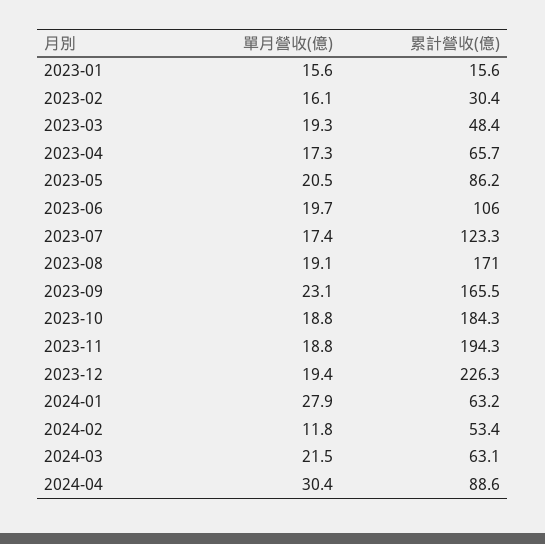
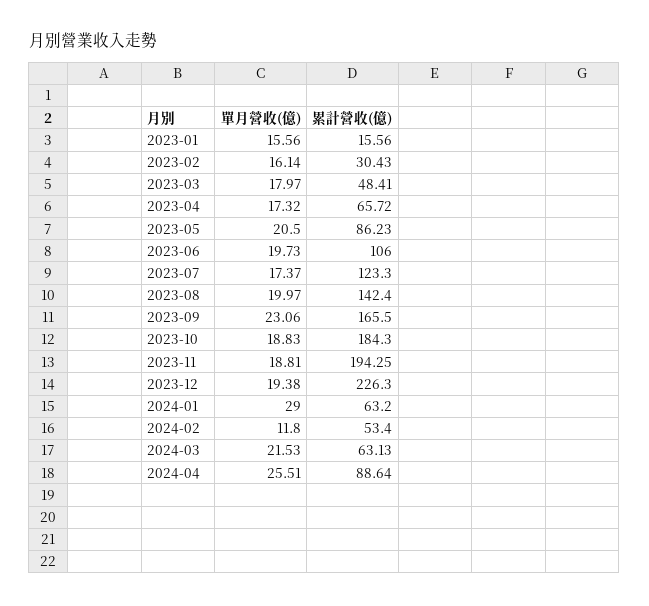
單月營收(億), 2023-03: 19.3 -> 17.97
單月營收(億), 2023-08: 19.1 -> 19.97
累計營收(億), 2023-08: 171 -> 142.4
單月營收(億), 2024-01: 27.9 -> 29
單月營收(億), 2024-04: 30.4 -> 25.51

